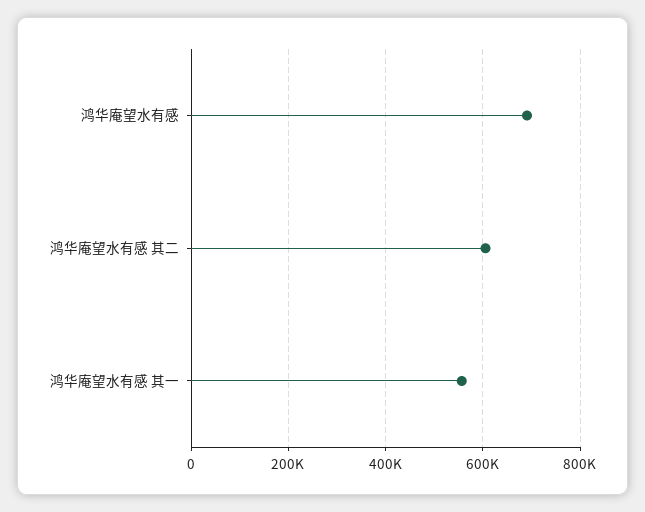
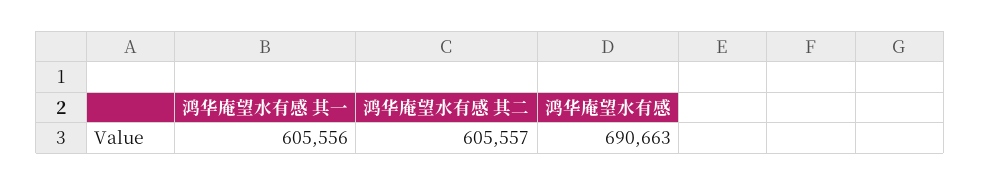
鸿华庵望水有感 其一: 560000 -> 605556

